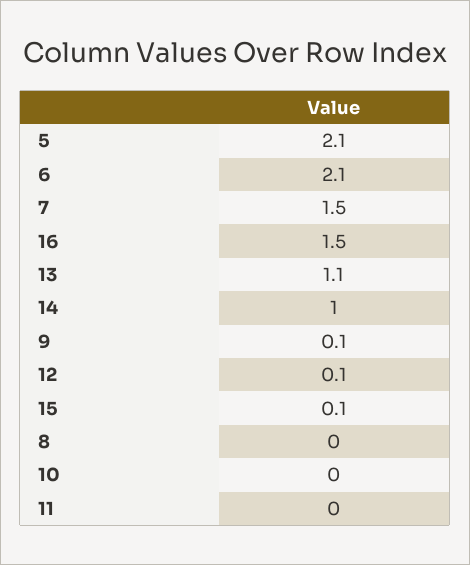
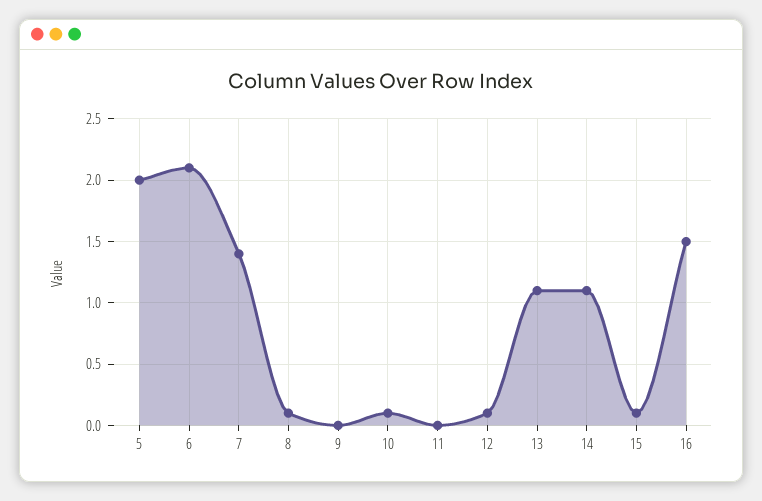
5: 2.1 -> 2
7: 1.5 -> 1.4
14: 1 -> 1.1
9: 0.1 -> 0
8: 0 -> 0.1
10: 0 -> 0.1

